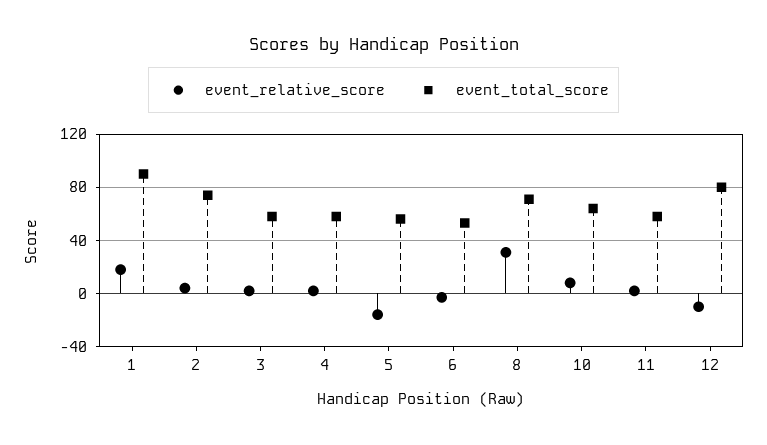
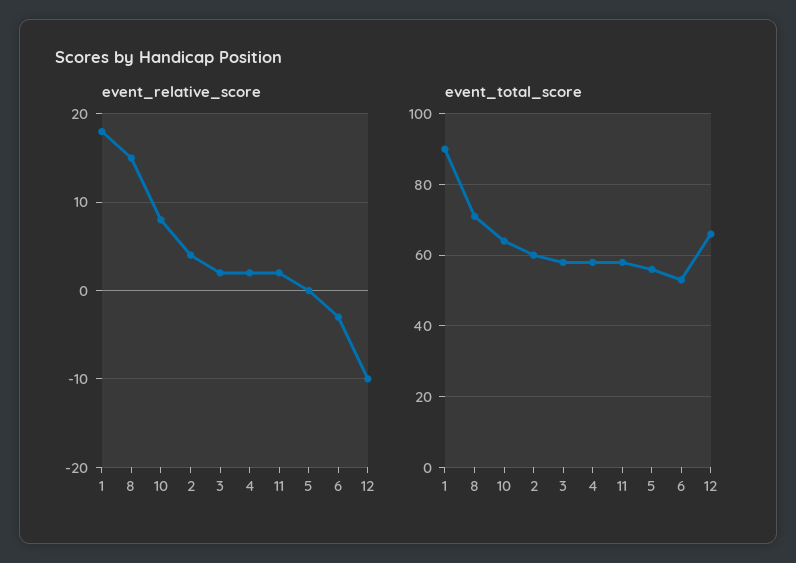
event_total_score, 2: 75 -> 60
event_relative_score, 5: -15 -> 0
event_relative_score, 8: 30 -> 15
event_total_score, 12: 80 -> 65

